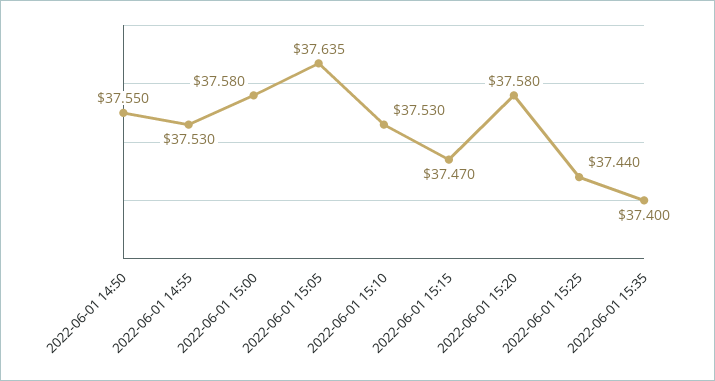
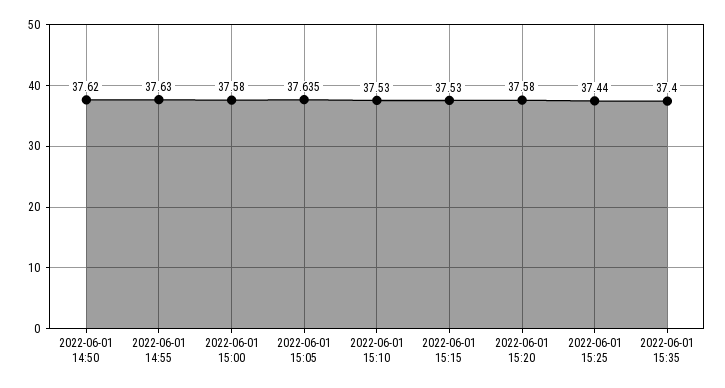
2022-06-01 14:50: 37.55 -> 37.62
2022-06-01 14:55: 37.53 -> 37.63
2022-06-01 15:15: 37.47 -> 37.53

